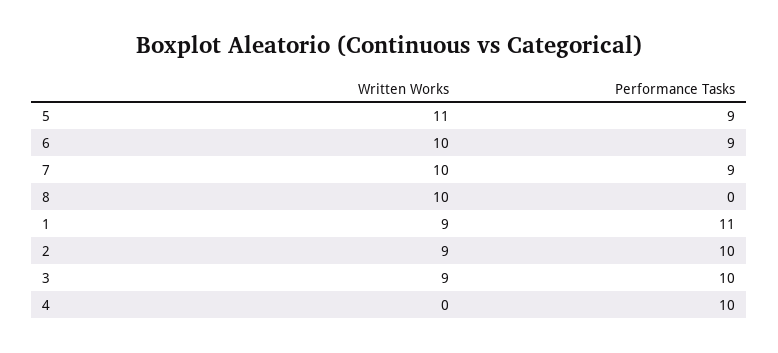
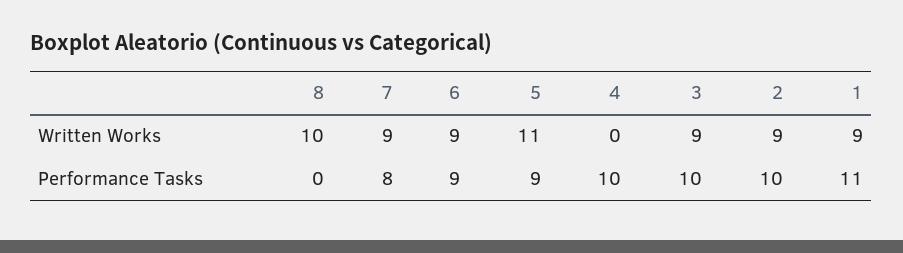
Written Works, 6: 10 -> 9
Written Works, 7: 10 -> 9
Performance Tasks, 7: 9 -> 8

